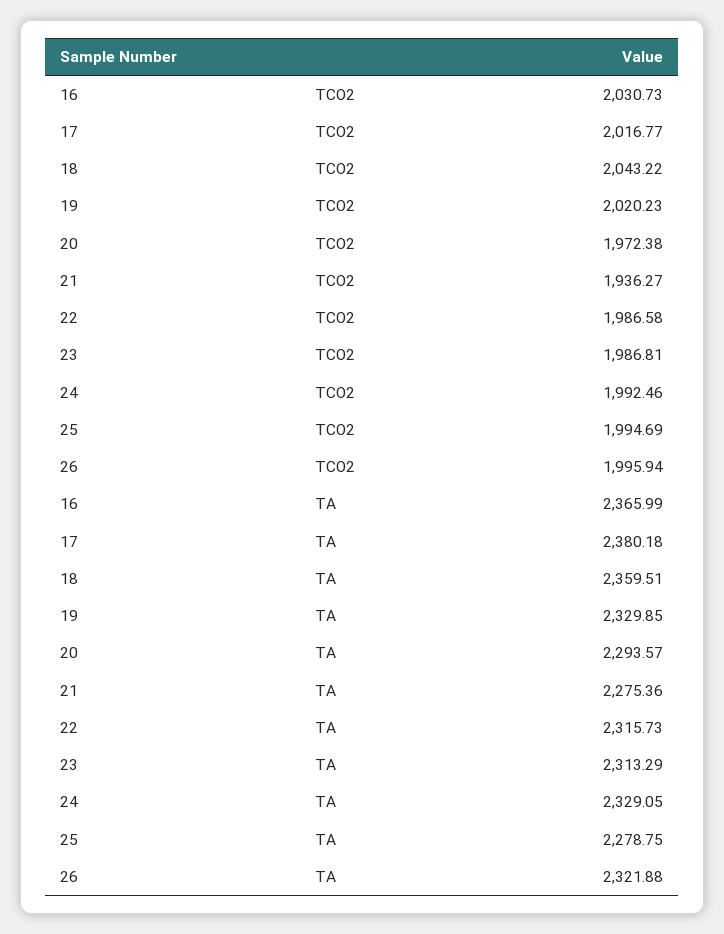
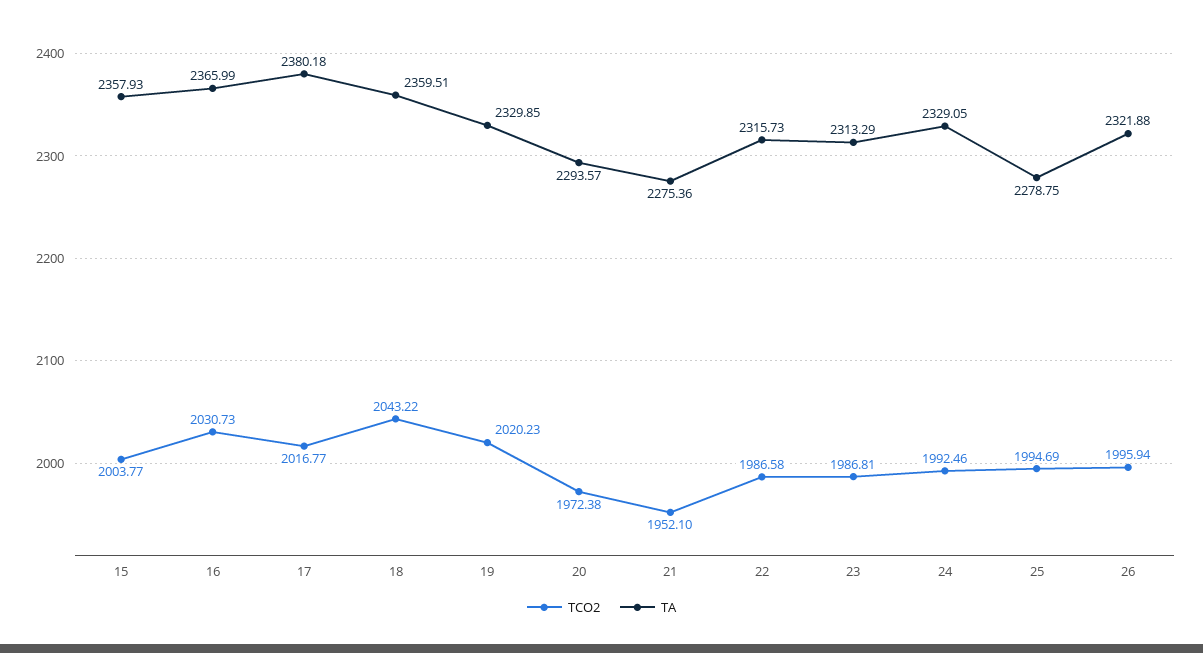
TCO2, 21: 1936.27 -> 1952.1
TCO2, 15: none -> 2003.77
TA, 15: none -> 2357.93

